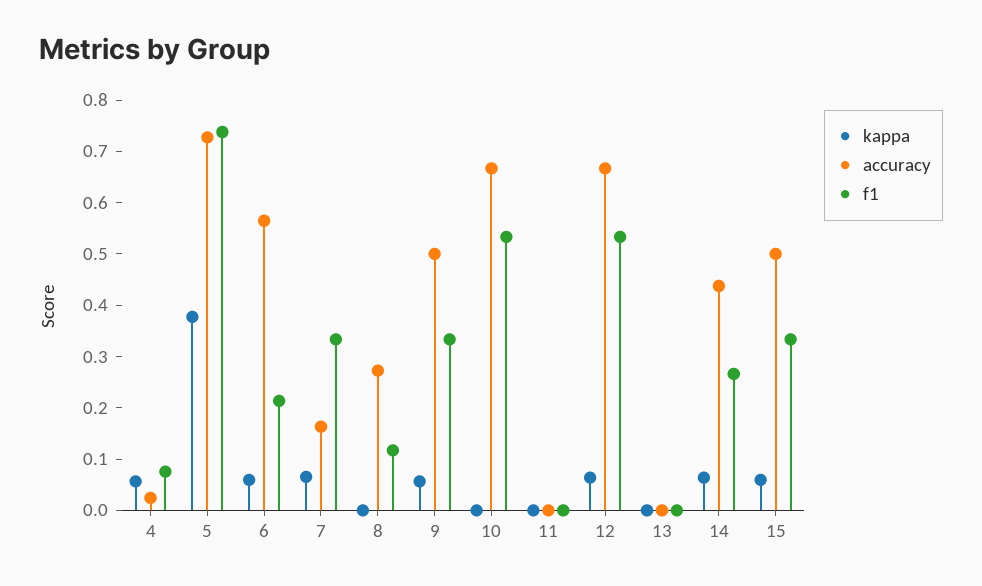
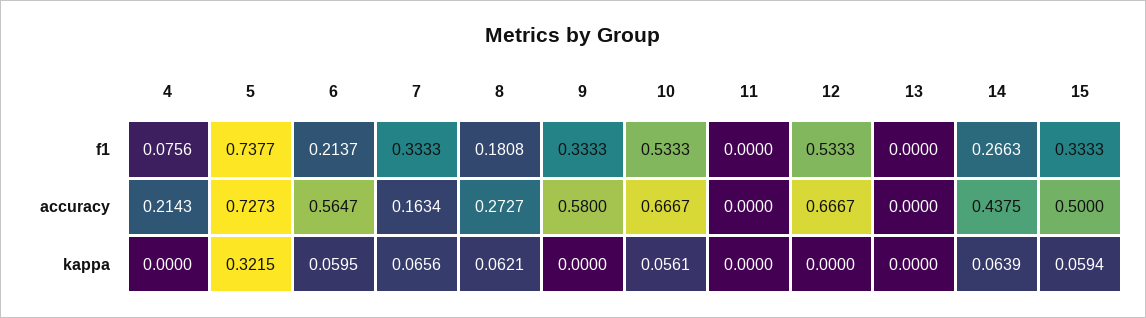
kappa, 4: 0.06 -> 0
accuracy, 4: 0.02 -> 0.2143
kappa, 5: 0.38 -> 0.3215
kappa, 8: 0 -> 0.0621
f1, 8: 0.12 -> 0.1808
kappa, 9: 0.06 -> 0
accuracy, 9: 0.5 -> 0.58
kappa, 10: 0 -> 0.0561
kappa, 12: 0.06 -> 0

